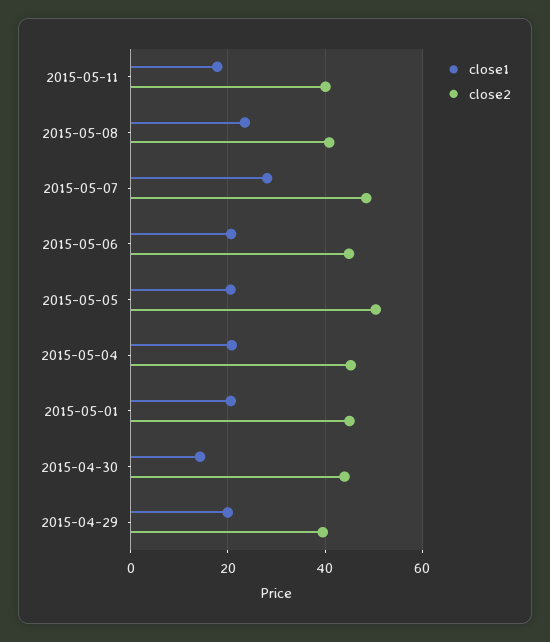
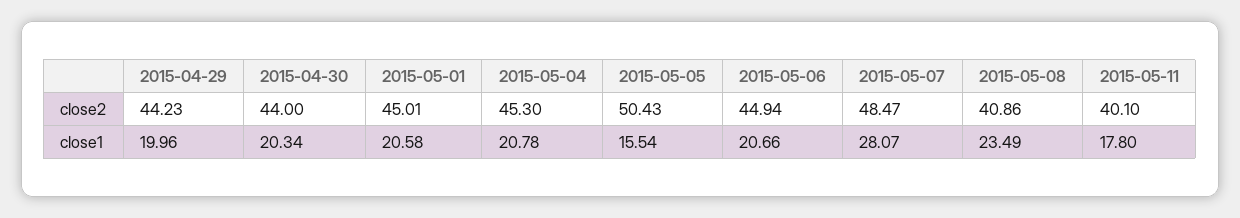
close1, 2015-05-05: 20 -> 15.54
close1, 2015-04-30: 14 -> 20.34
close2, 2015-04-29: 40 -> 44.23

